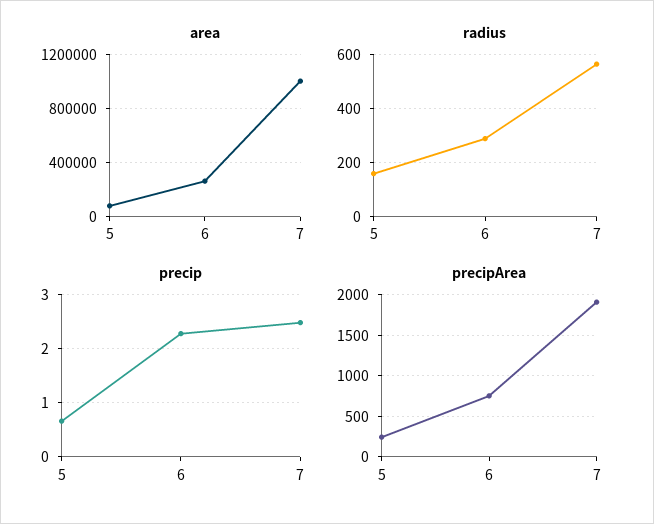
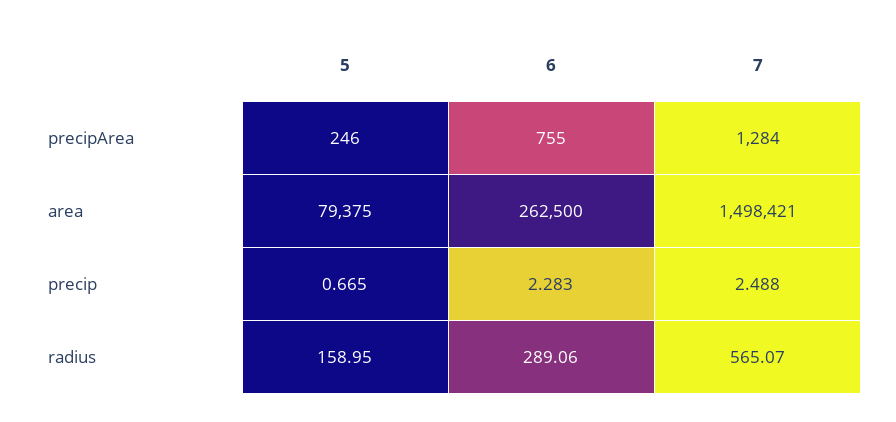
area, 7: 1000000 -> 1498421
precipArea, 7: 1900 -> 1284

